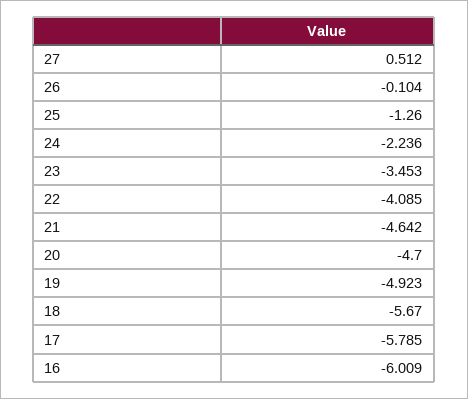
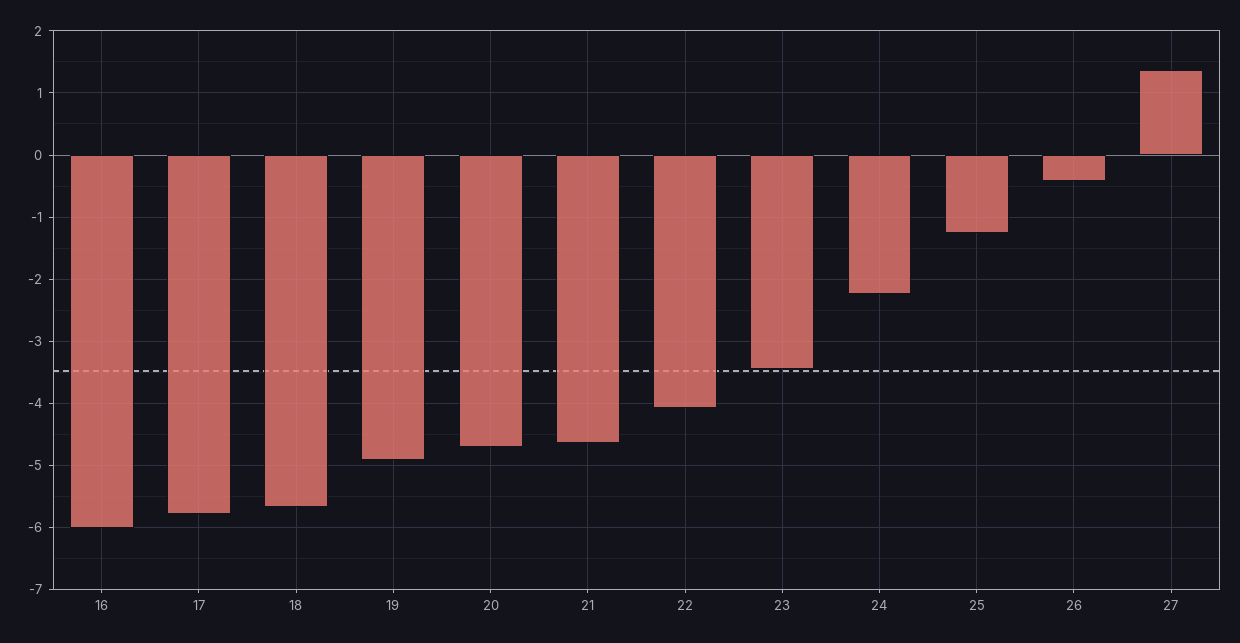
27: 0.512 -> 1.4
26: -0.104 -> -0.4

